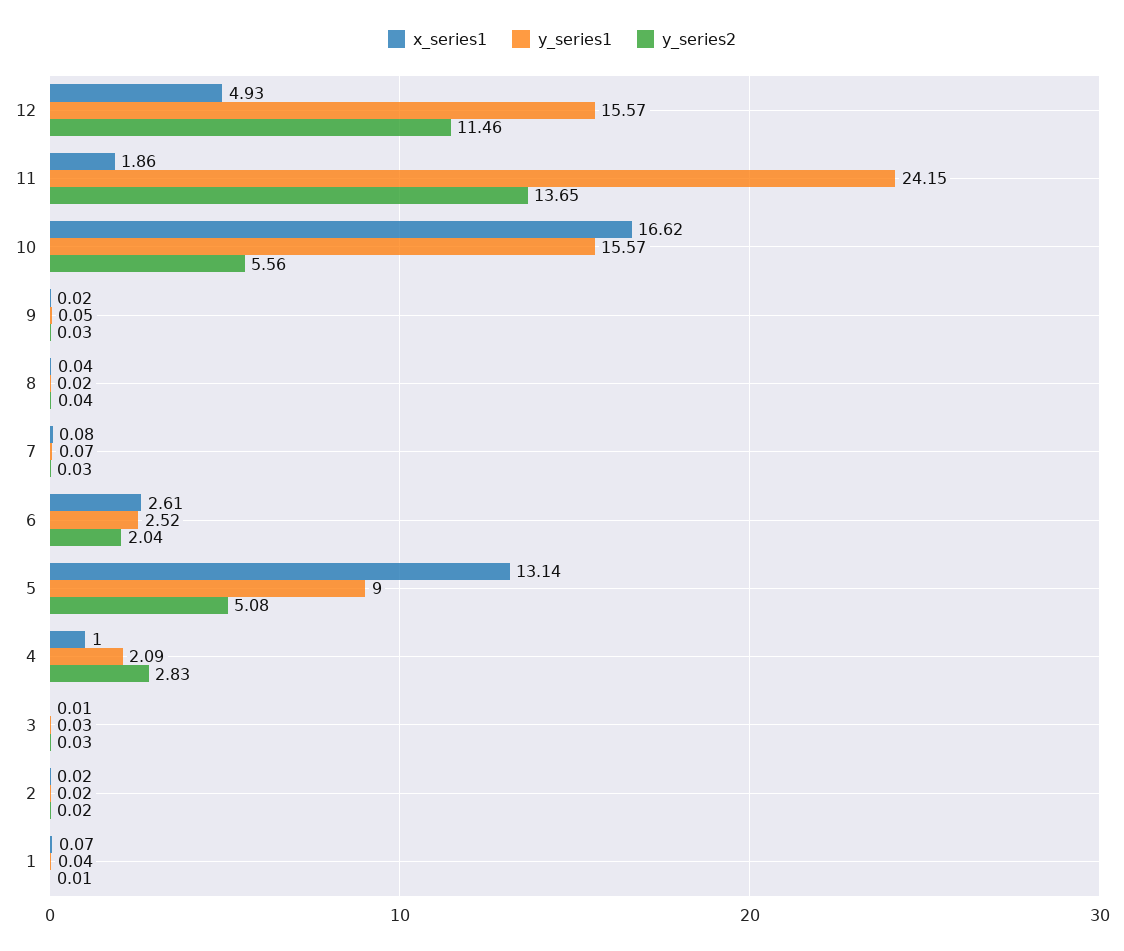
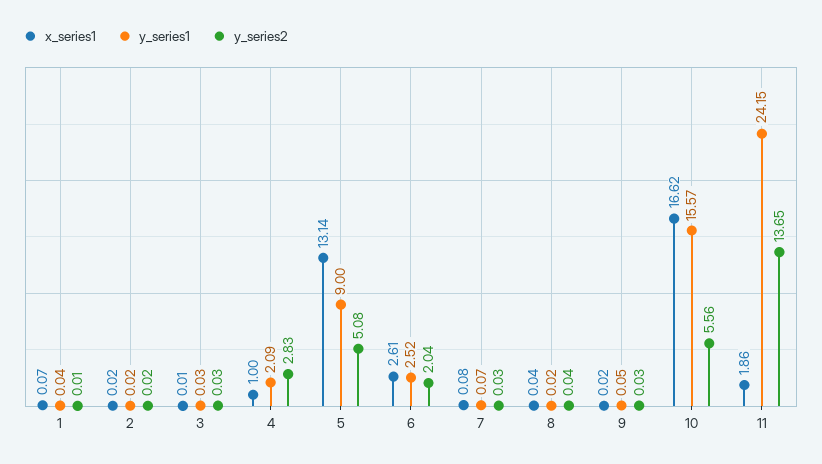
x_series1, 12: 4.93 -> none
y_series1, 12: 15.57 -> none
y_series2, 12: 11.46 -> none

